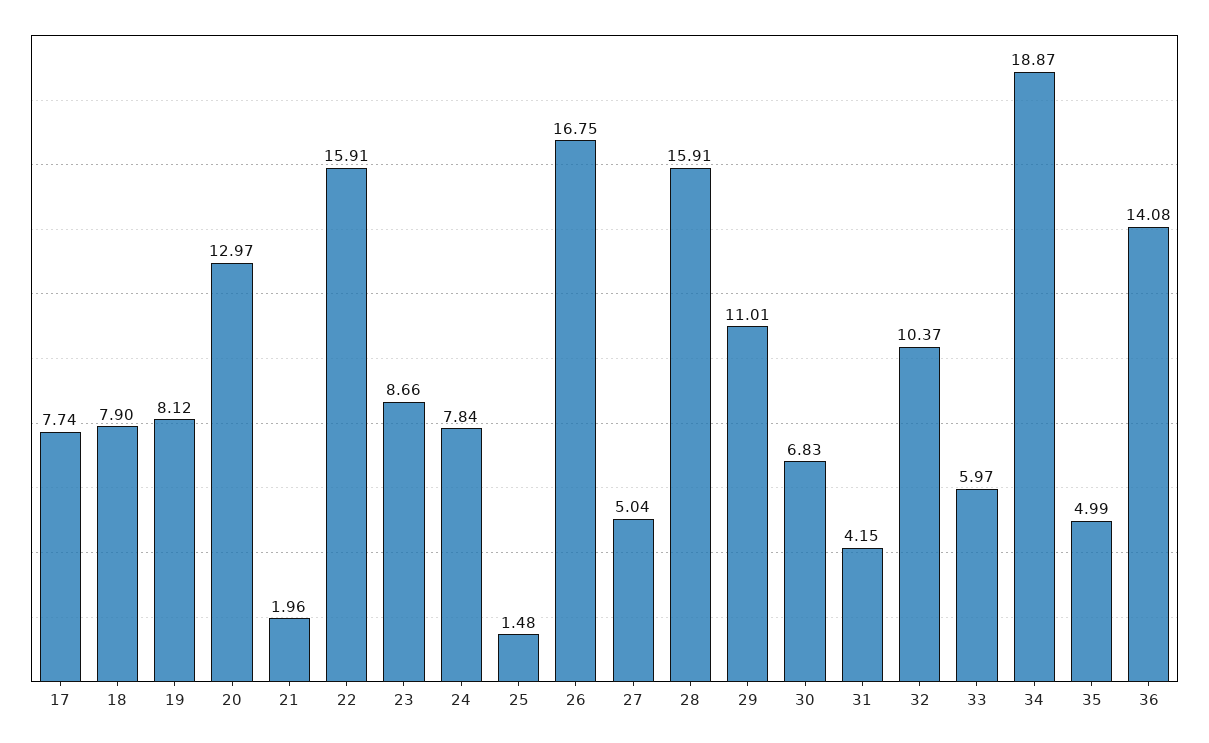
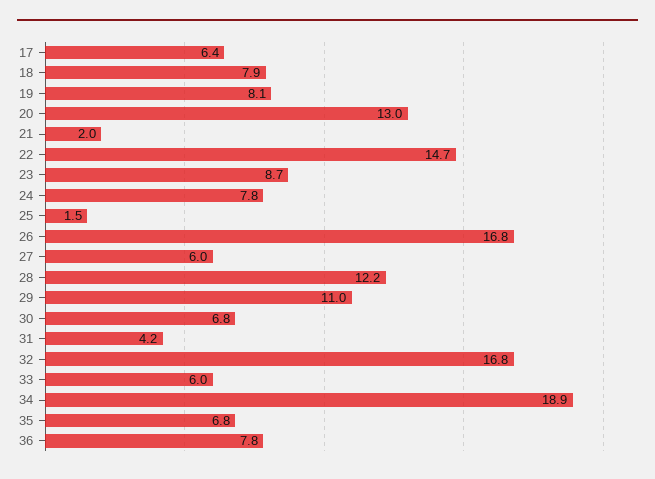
17: 7.74 -> 6.4
22: 15.91 -> 14.7
27: 5.04 -> 6
28: 15.91 -> 12.2
32: 10.37 -> 16.8
35: 4.99 -> 6.8
36: 14.08 -> 7.8

